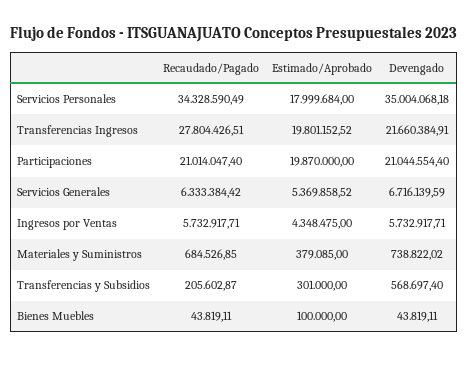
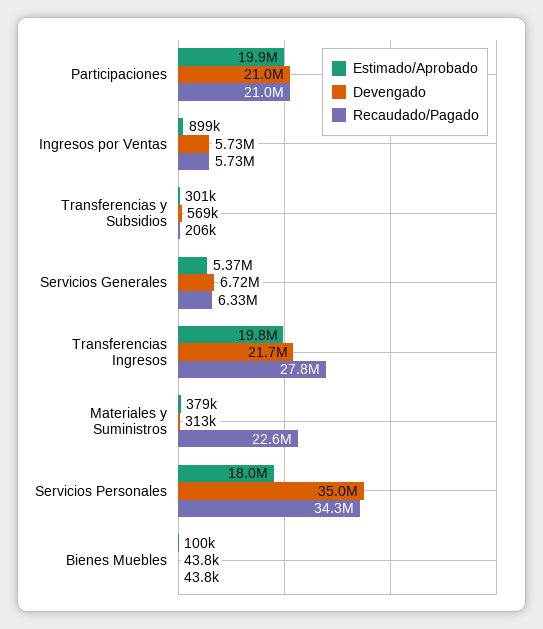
Estimado/Aprobado, Ingresos por Ventas: 4348475 -> 899000
Recaudado/Pagado, Materiales y Suministros: 684526.85 -> 22600000
Devengado, Materiales y Suministros: 738822.02 -> 313000

